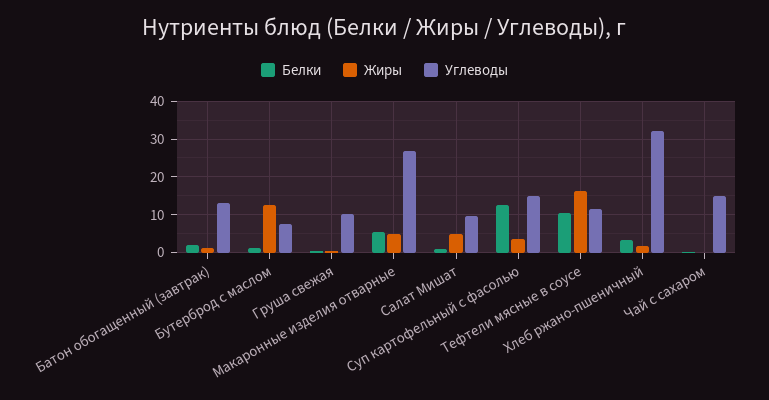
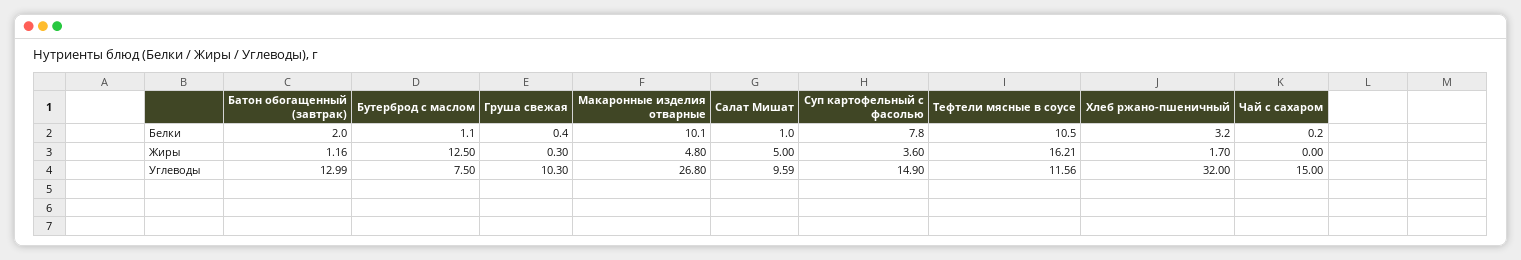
Белки, Макаронные изделия отварные: 6 -> 10.1
Белки, Суп картофельный с фасолью: 12 -> 7.8

